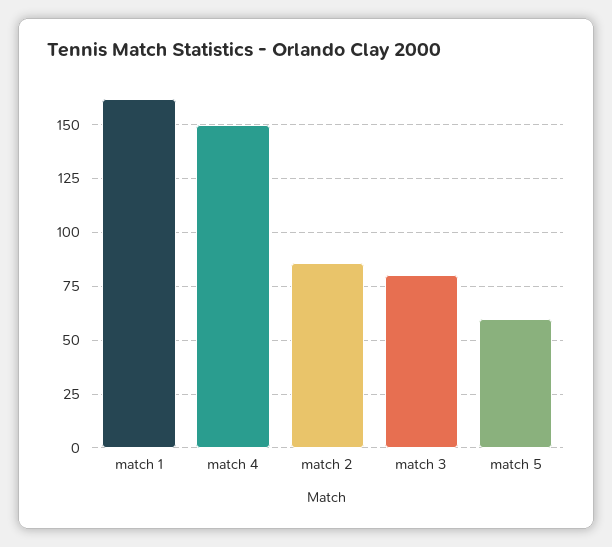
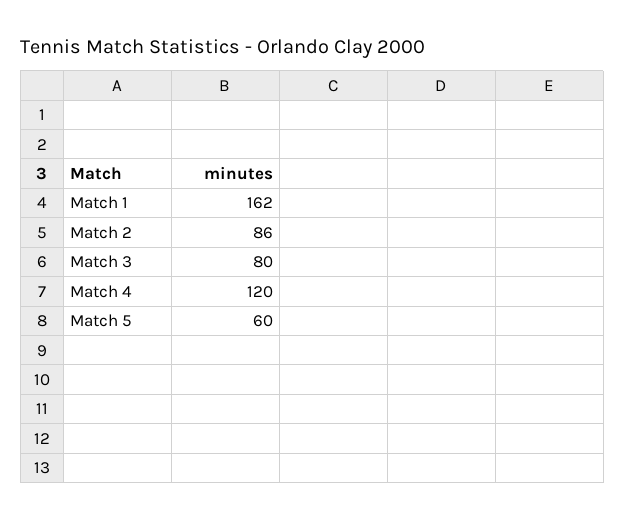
match 4: 150 -> 120

